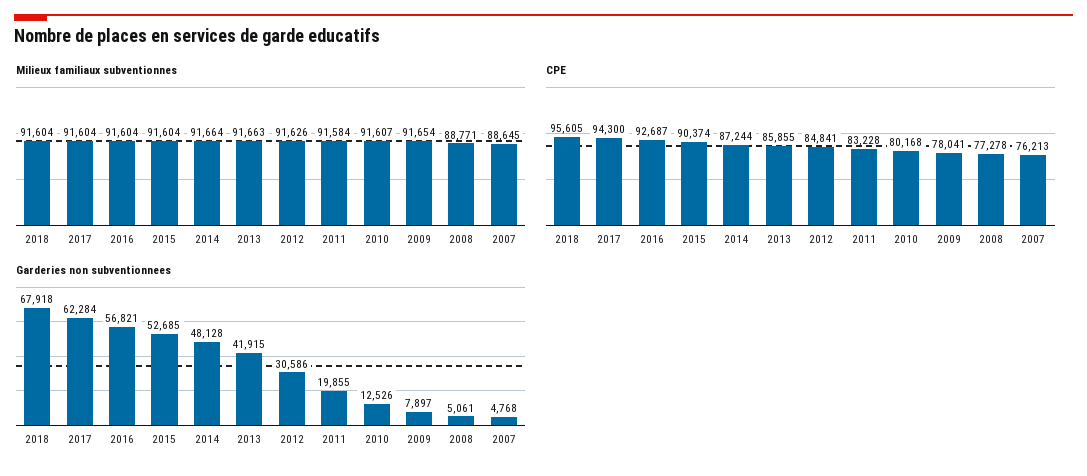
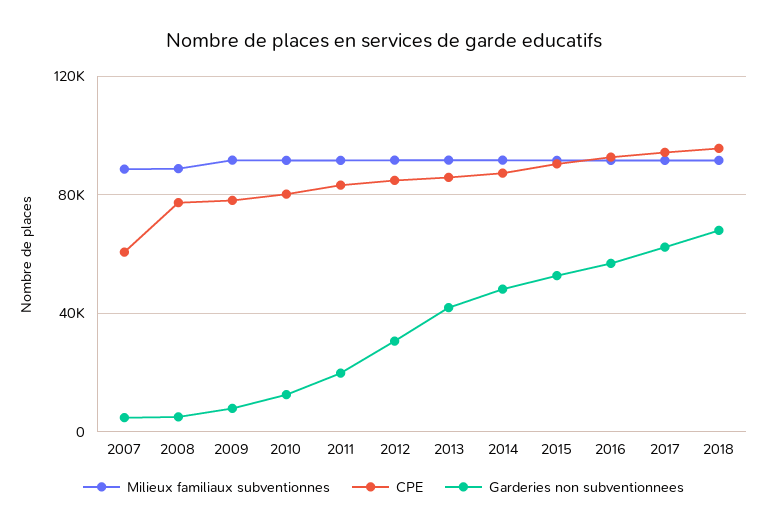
CPE, 2007: 76213 -> 60000

